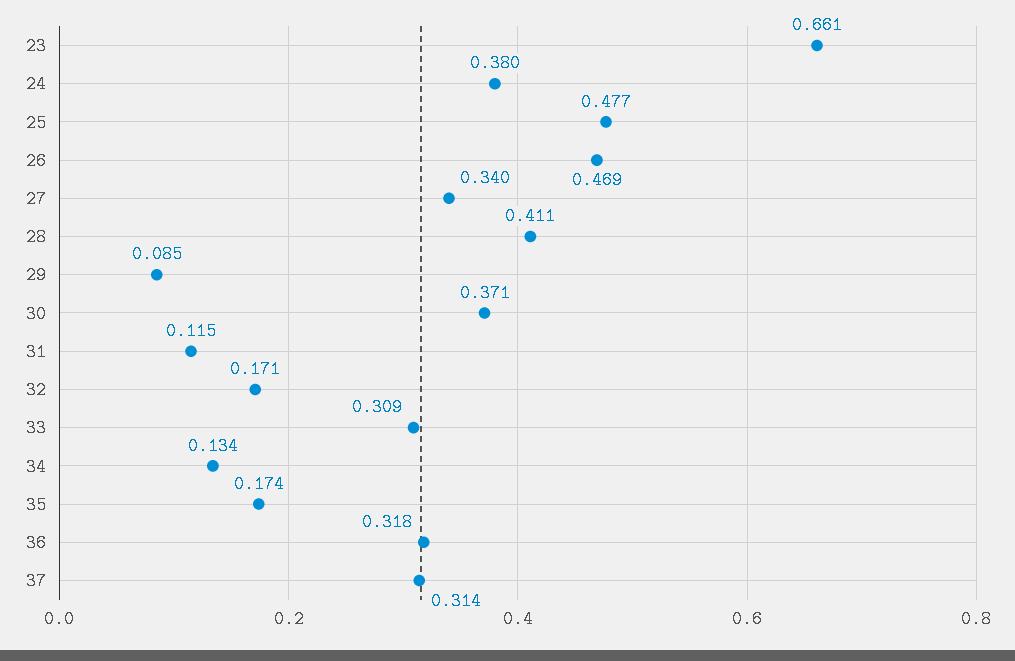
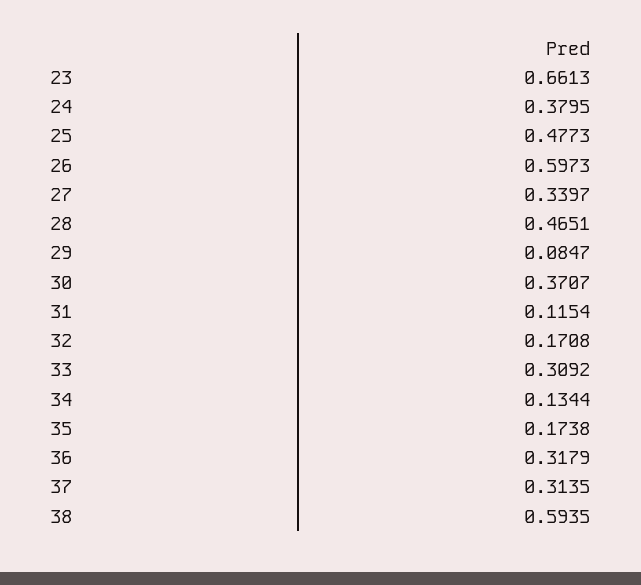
26: 0.469 -> 0.5973
28: 0.411 -> 0.4651
38: none -> 0.5935

